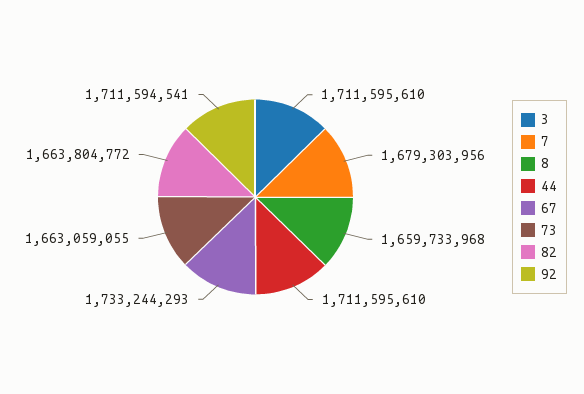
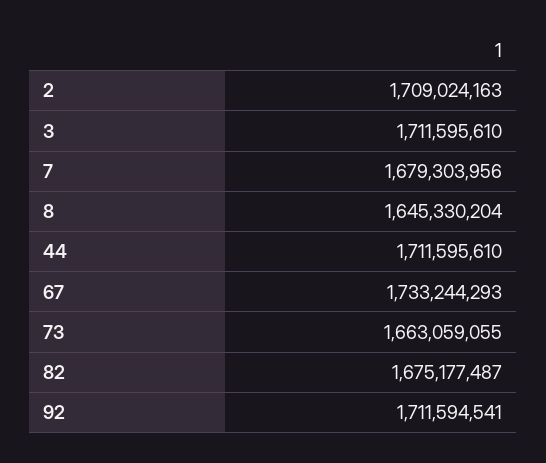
8: 1659733968 -> 1645330204
82: 1663804772 -> 1675177487
2: none -> 1709024163

